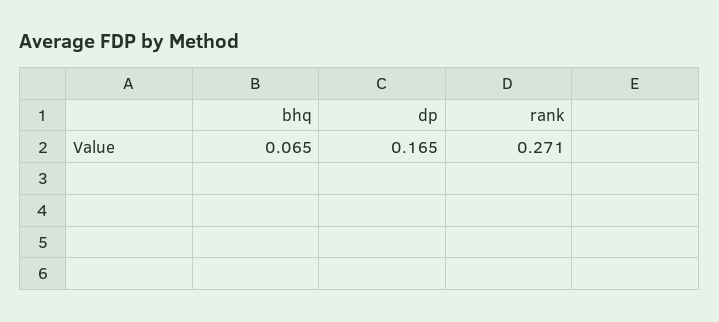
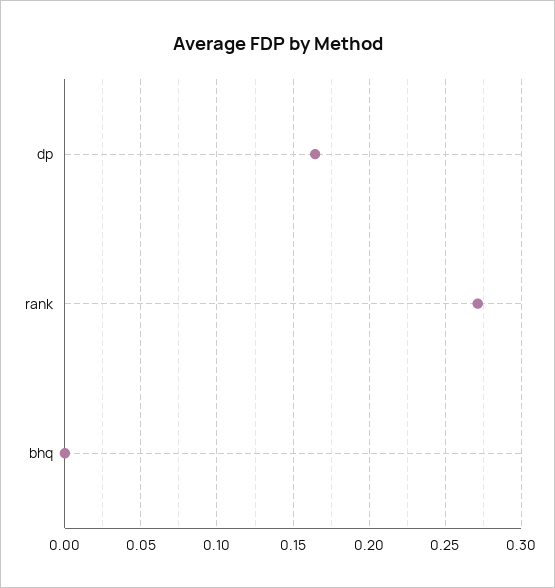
bhq: 0.065 -> 0

